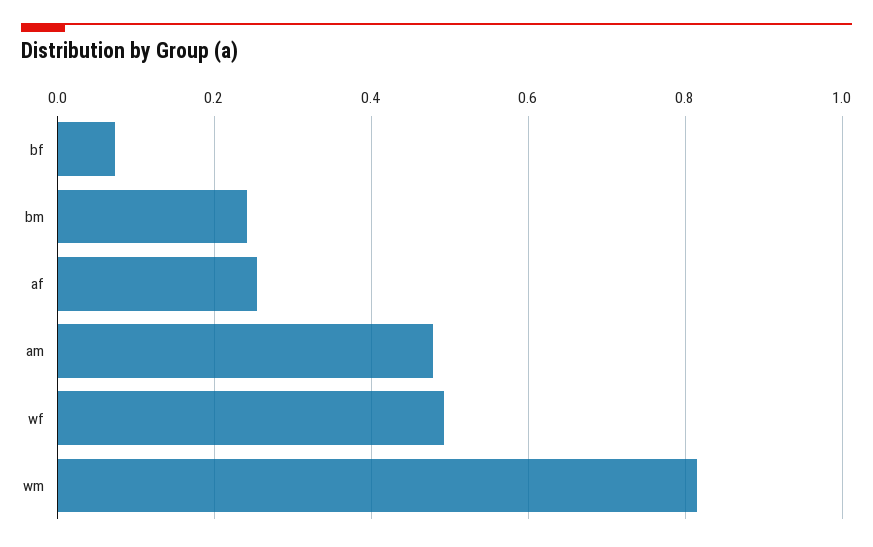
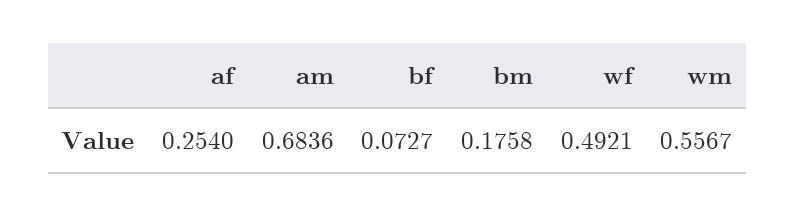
bm: 0.24 -> 0.1758
am: 0.48 -> 0.6836
wm: 0.82 -> 0.5567

